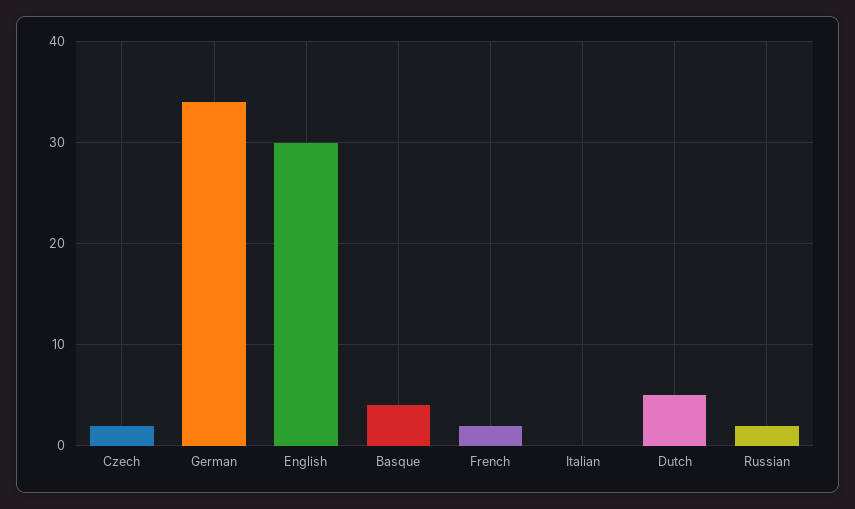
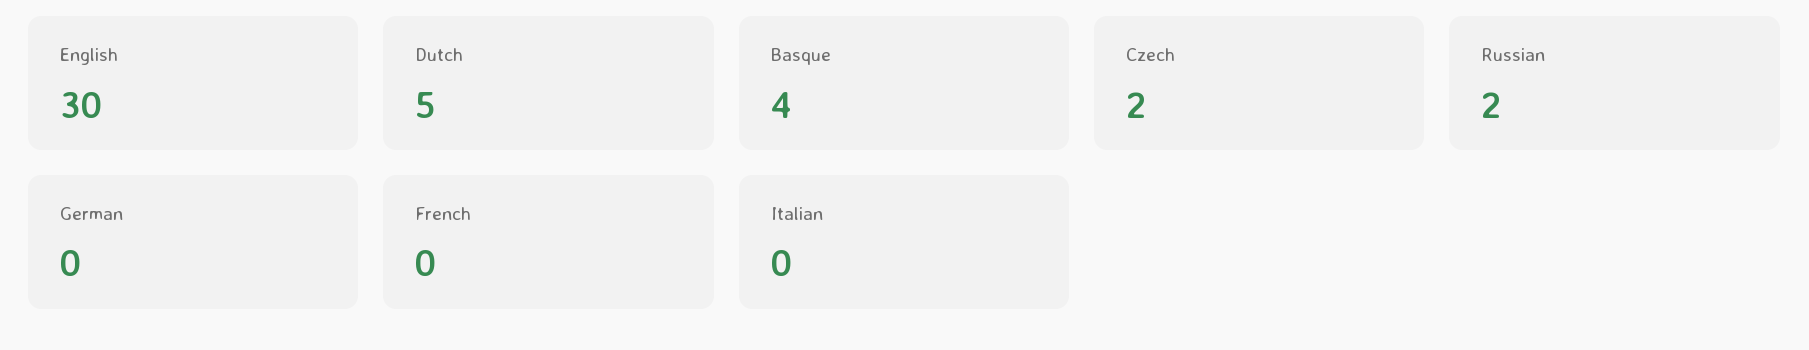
German: 34 -> 0
French: 2 -> 0

